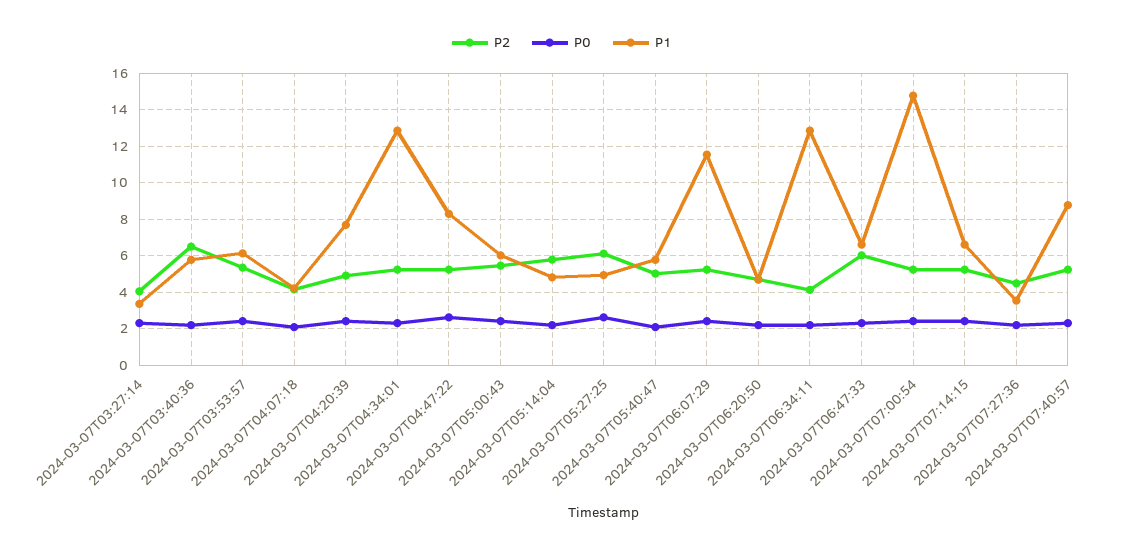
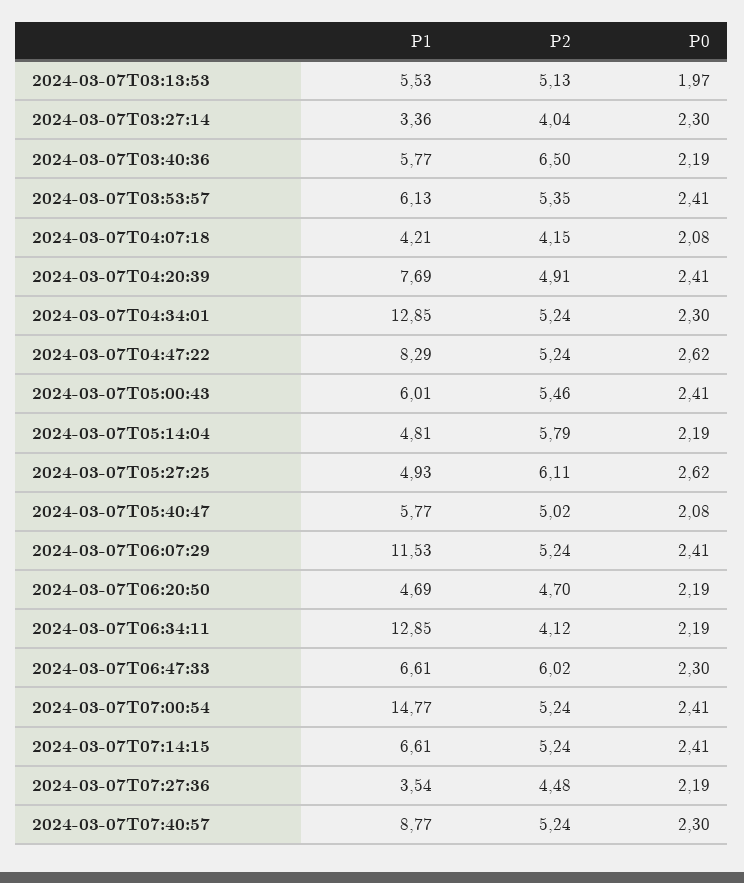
P1, 2024-03-07T03:13:53: none -> 5.53
P2, 2024-03-07T03:13:53: none -> 5.13
P0, 2024-03-07T03:13:53: none -> 1.97

